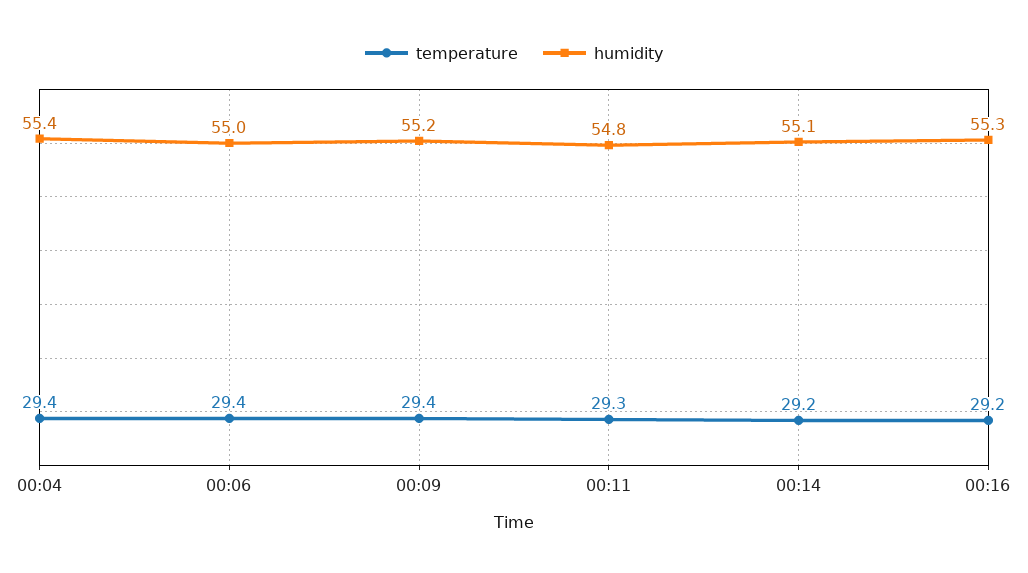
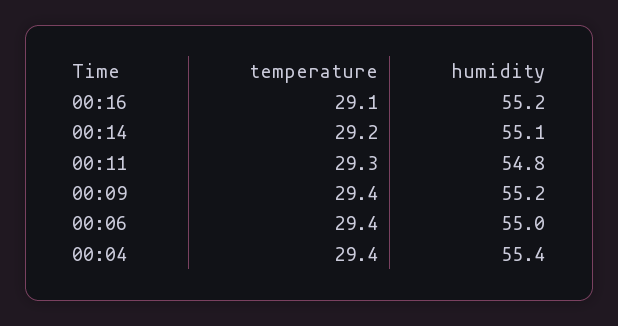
temperature, 00:16: 29.2 -> 29.1
humidity, 00:16: 55.3 -> 55.2

